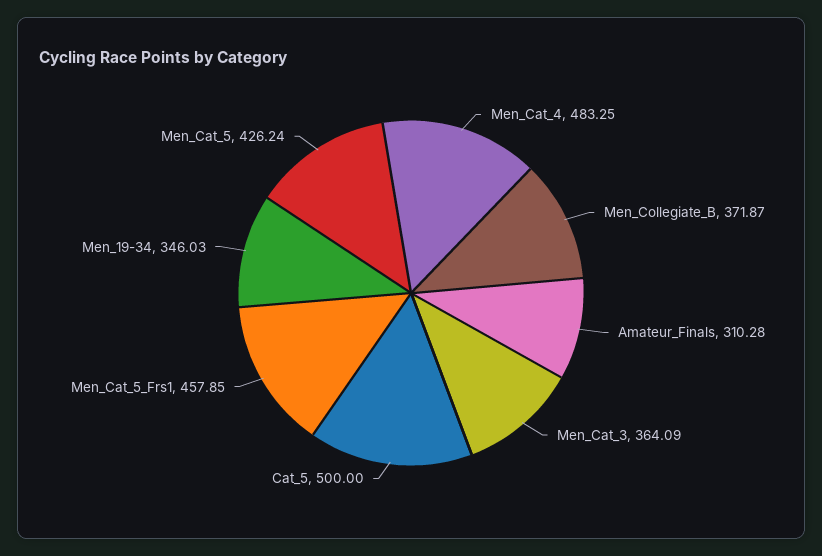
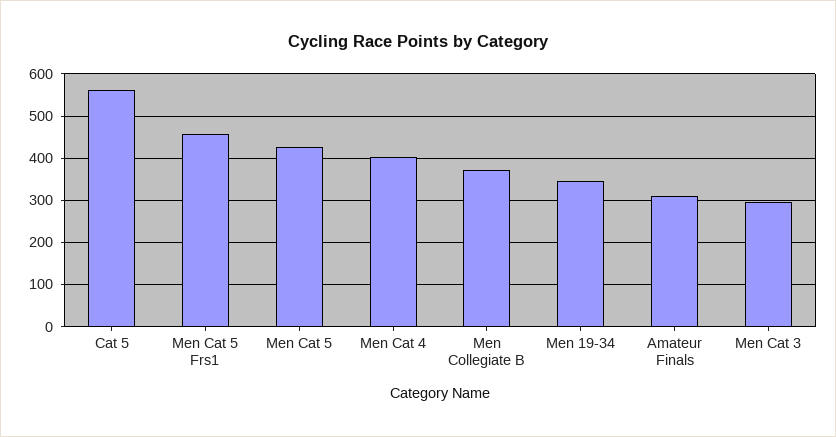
Men_Cat_4: 483.25 -> 400
Men_Cat_3: 364.09 -> 300
Cat_5: 500 -> 560

